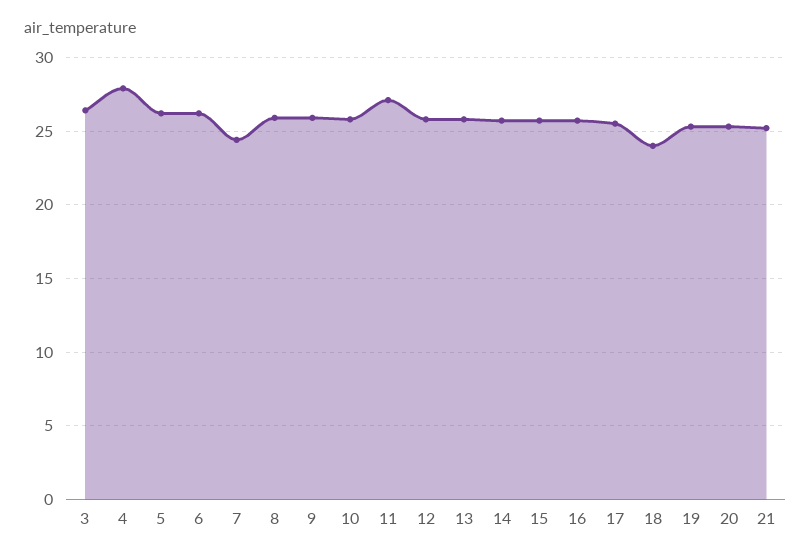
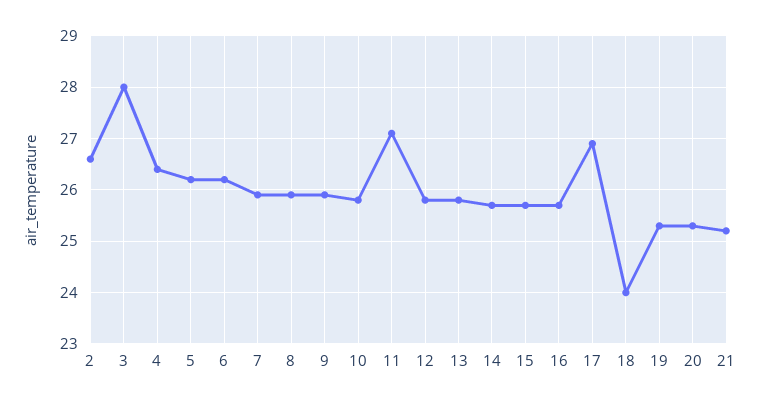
3: 26.5 -> 28
4: 28 -> 26.5
7: 24.5 -> 26
17: 25.5 -> 27
2: none -> 26.5

